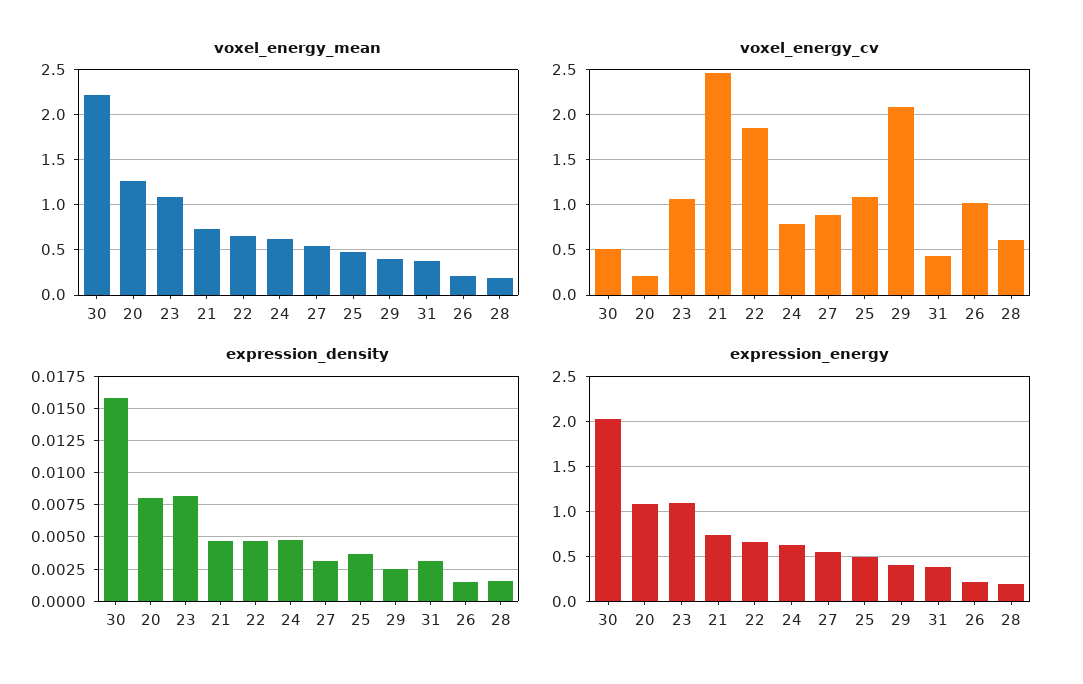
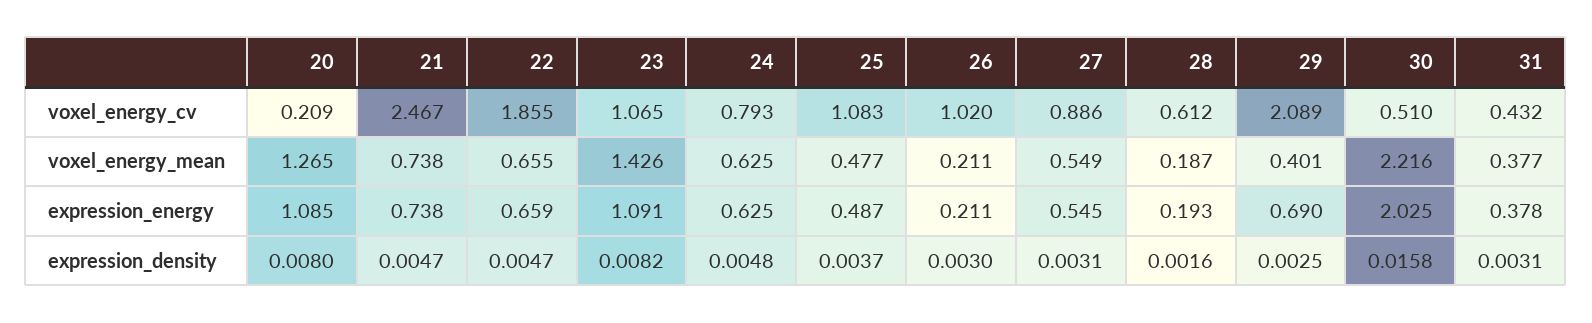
voxel_energy_mean, 23: 1.1 -> 1.426
expression_density, 26: 0.0015 -> 0.003
expression_energy, 29: 0.4 -> 0.69

